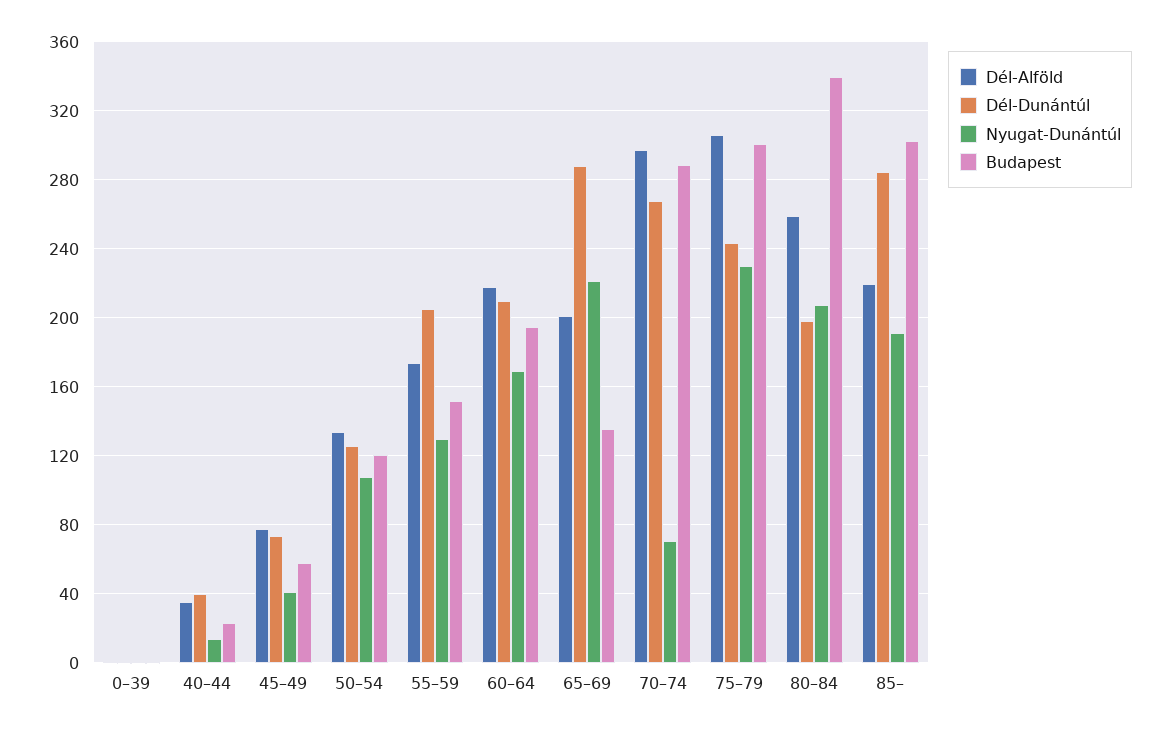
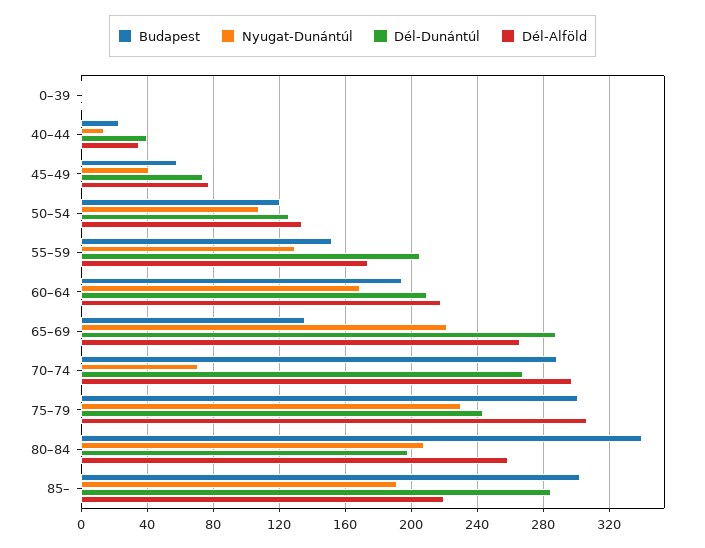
Dél-Alföld, 65–69: 200 -> 265

